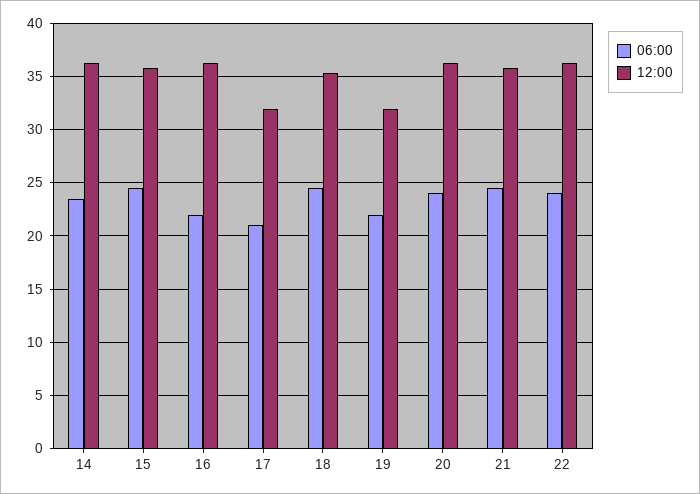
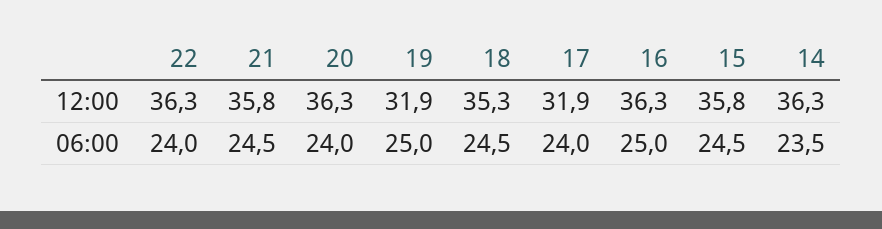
06:00, 16: 22 -> 25
06:00, 17: 21 -> 24
06:00, 19: 22 -> 25

